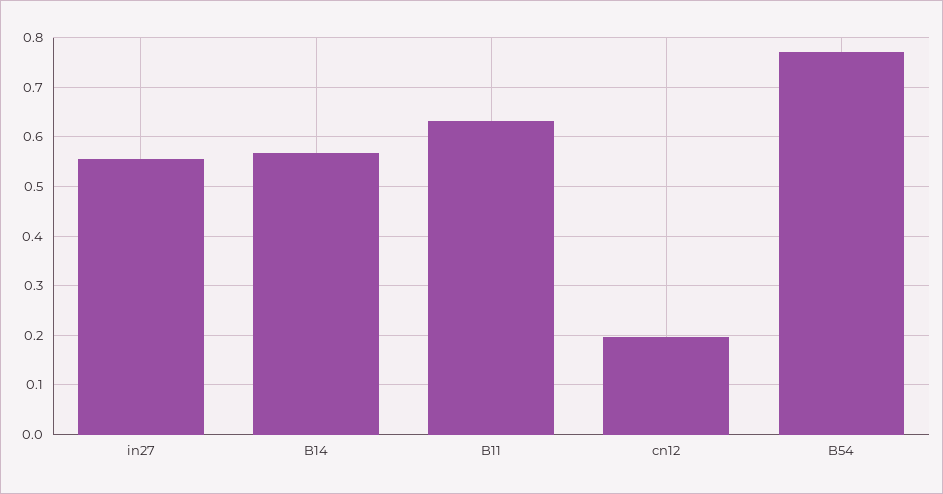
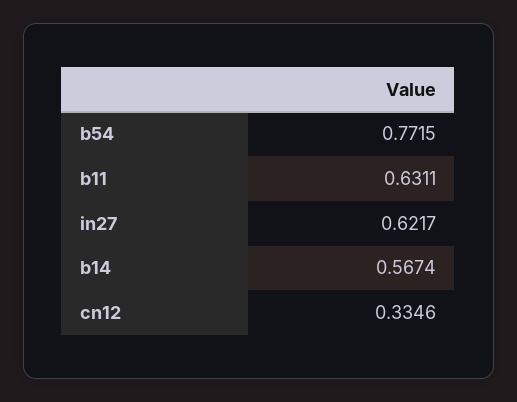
in27: 0.56 -> 0.6217
cn12: 0.2 -> 0.3346

